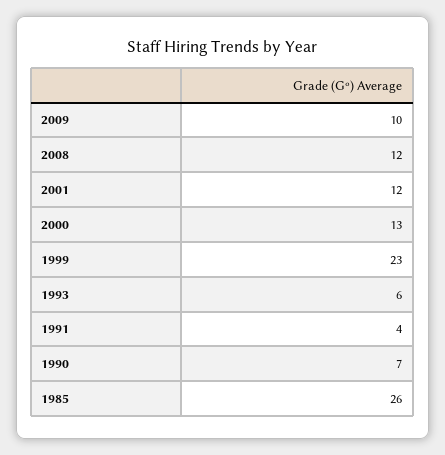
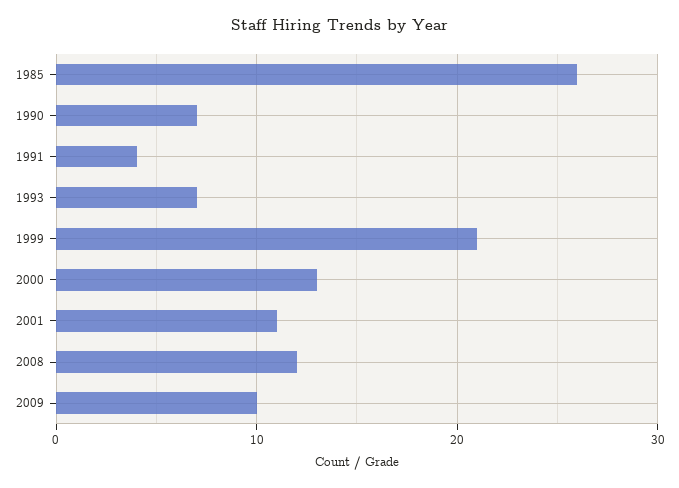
2001: 12 -> 11
1999: 23 -> 21
1993: 6 -> 7

